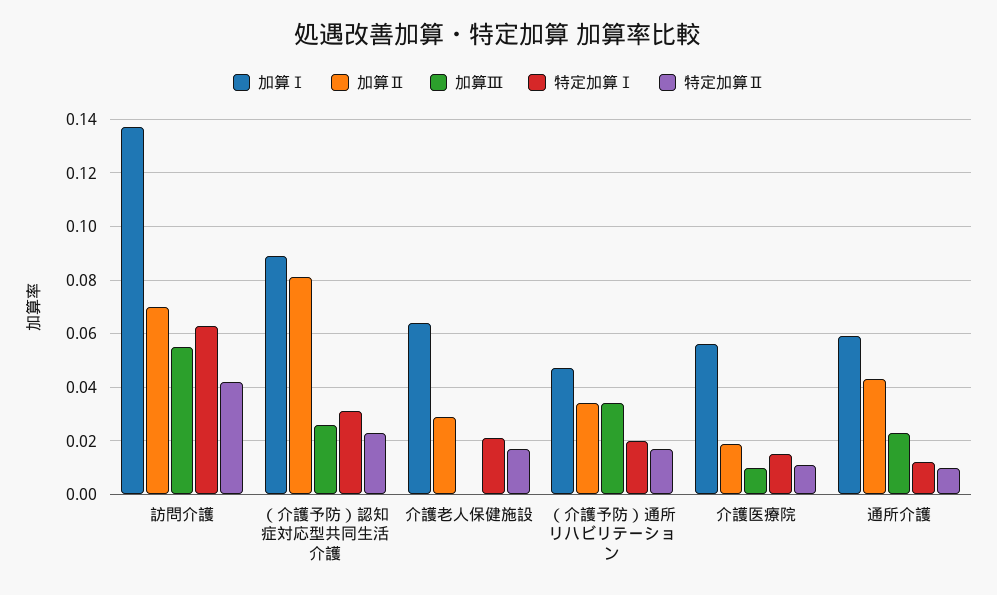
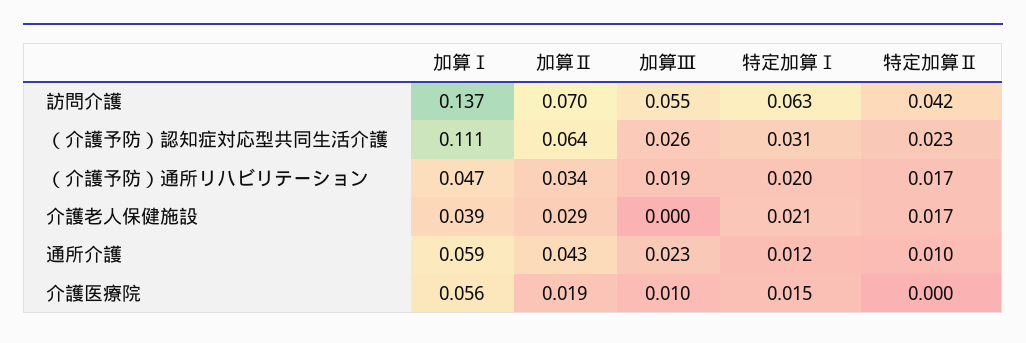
加算Ⅰ, （介護予防）認知症対応型共同生活介護: 0.09 -> 0.111
加算Ⅱ, （介護予防）認知症対応型共同生活介護: 0.08 -> 0.064
加算Ⅰ, 介護老人保健施設: 0.065 -> 0.039
加算Ⅲ, （介護予防）通所リハビリテーション: 0.035 -> 0.019
特定加算Ⅱ, 介護医療院: 0.01 -> 0

